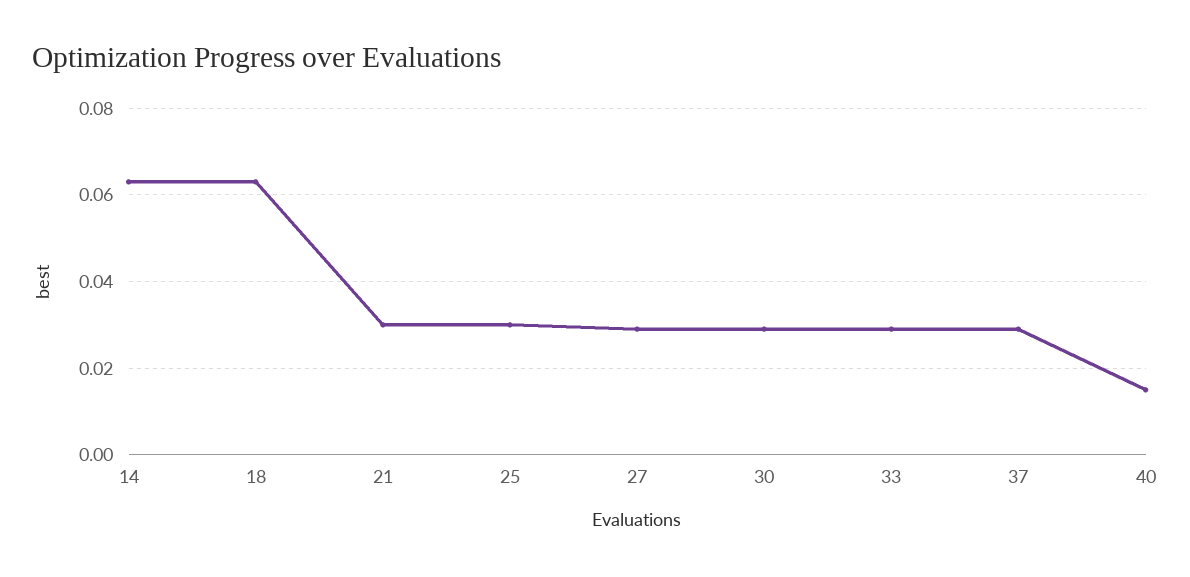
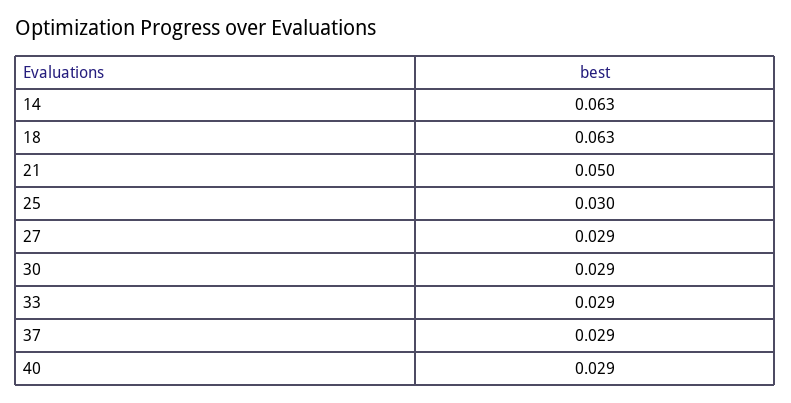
21: 0.03 -> 0.05
40: 0.015 -> 0.029

